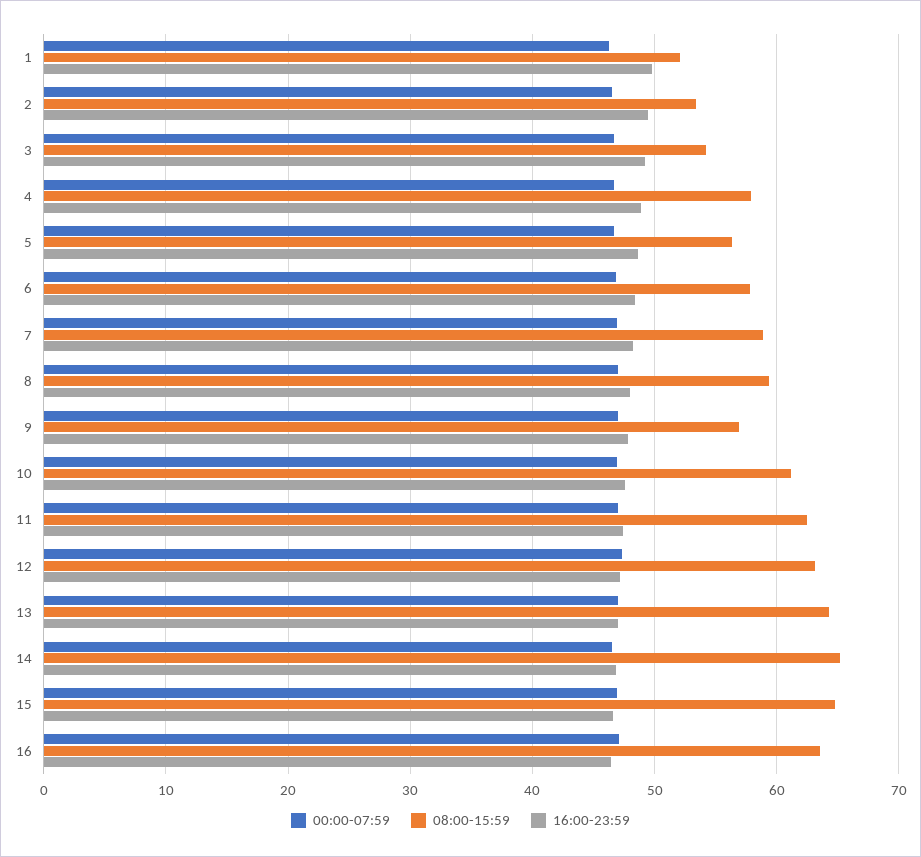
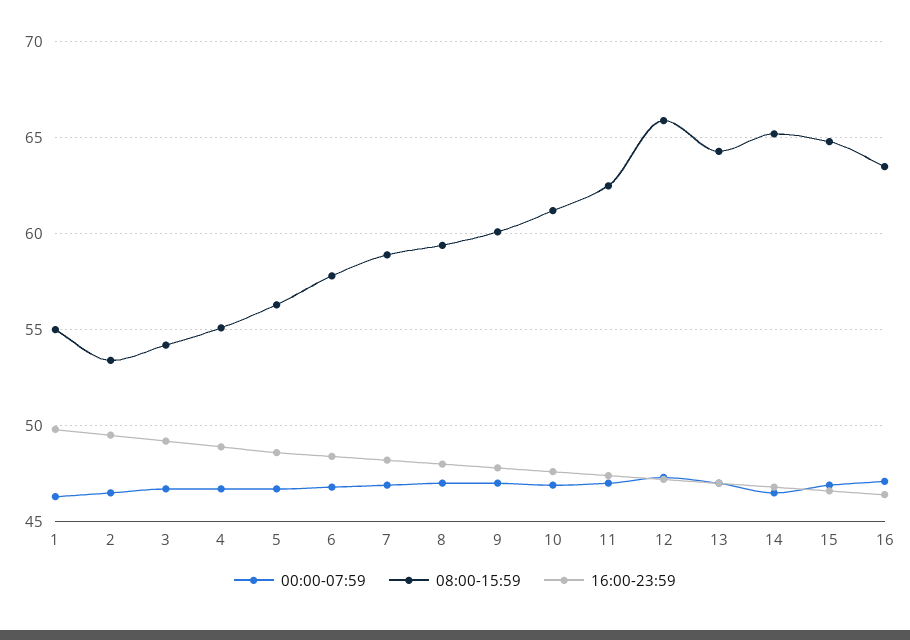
08:00-15:59, 1: 52 -> 55
08:00-15:59, 4: 58 -> 55
08:00-15:59, 9: 57 -> 60
08:00-15:59, 12: 63 -> 66

